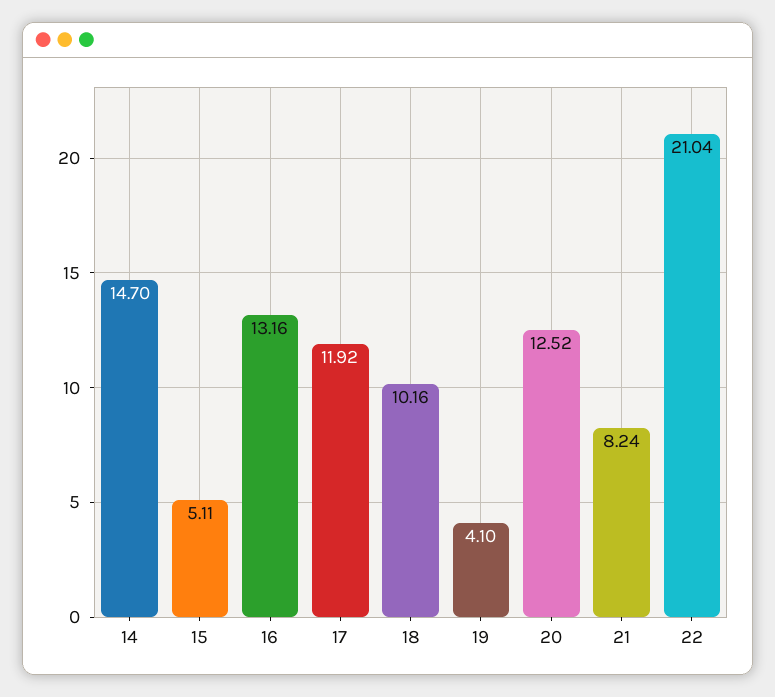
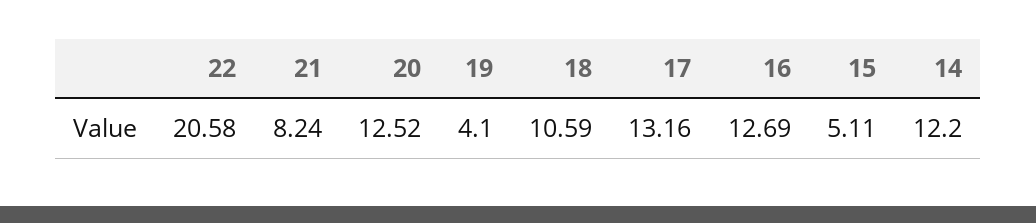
14: 14.7 -> 12.2
16: 13.16 -> 12.69
17: 11.92 -> 13.16
18: 10.16 -> 10.59
22: 21.04 -> 20.58

